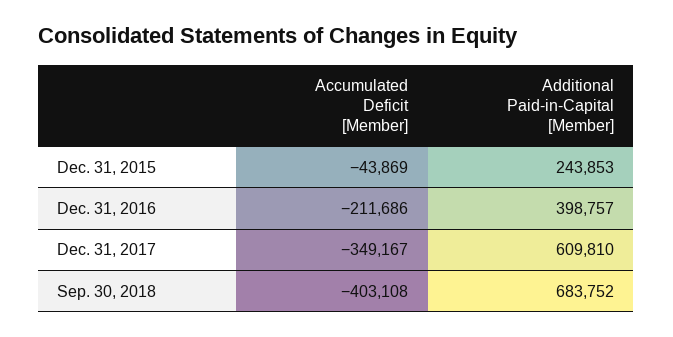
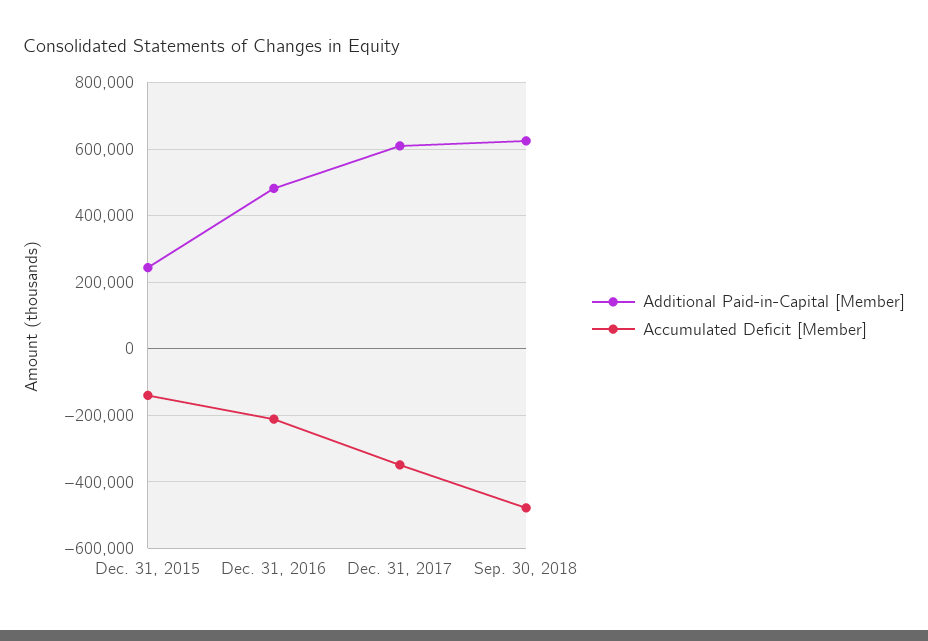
Accumulated Deficit [Member], Dec. 31, 2015: -43869 -> -140000
Additional Paid-in-Capital [Member], Dec. 31, 2016: 398757 -> 480000
Accumulated Deficit [Member], Sep. 30, 2018: -403108 -> -480000
Additional Paid-in-Capital [Member], Sep. 30, 2018: 683752 -> 620000

